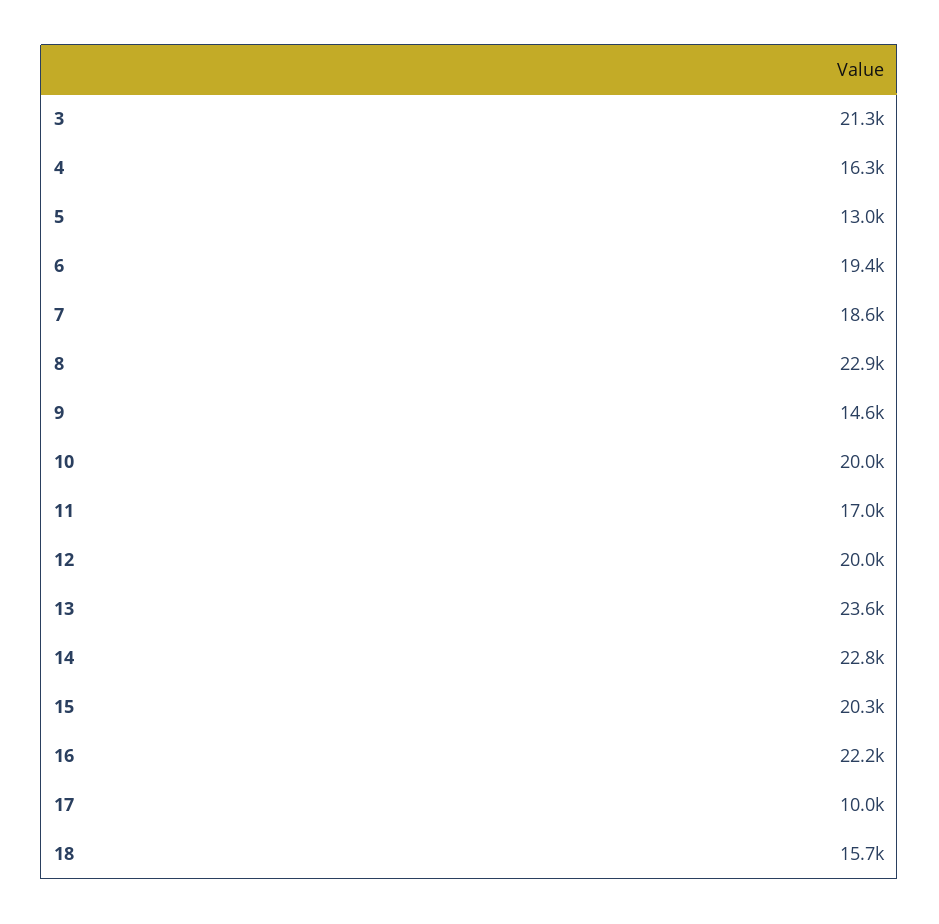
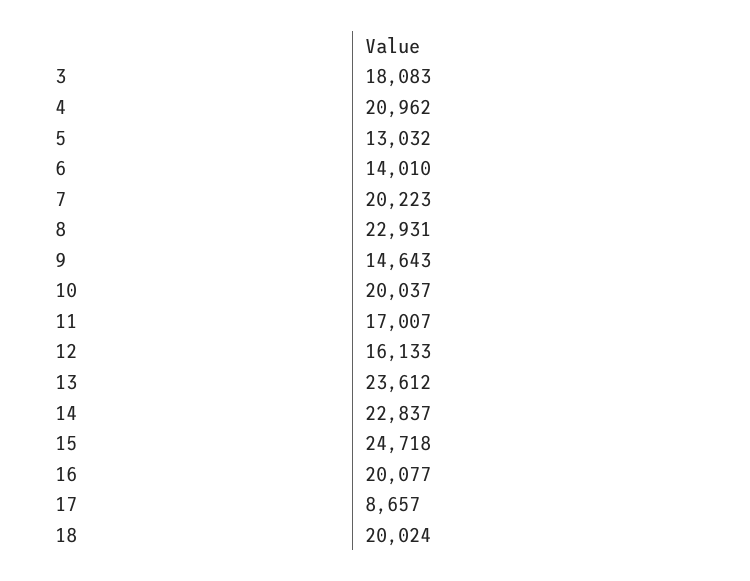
3: 21300 -> 18083
4: 16300 -> 20962
6: 19400 -> 14010
7: 18600 -> 20223
12: 20000 -> 16133
15: 20300 -> 24718
16: 22200 -> 20077
17: 10000 -> 8657
18: 15700 -> 20024

